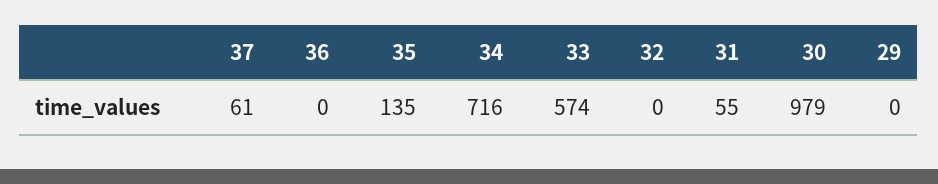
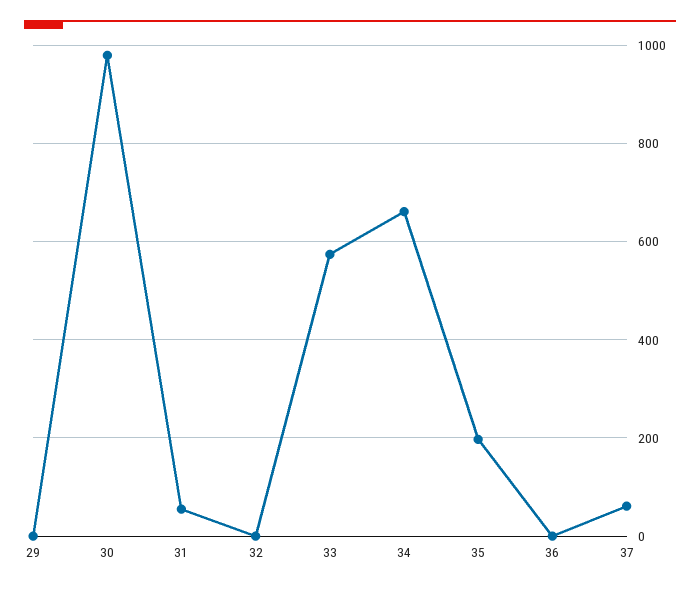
35: 135 -> 200
34: 716 -> 660

